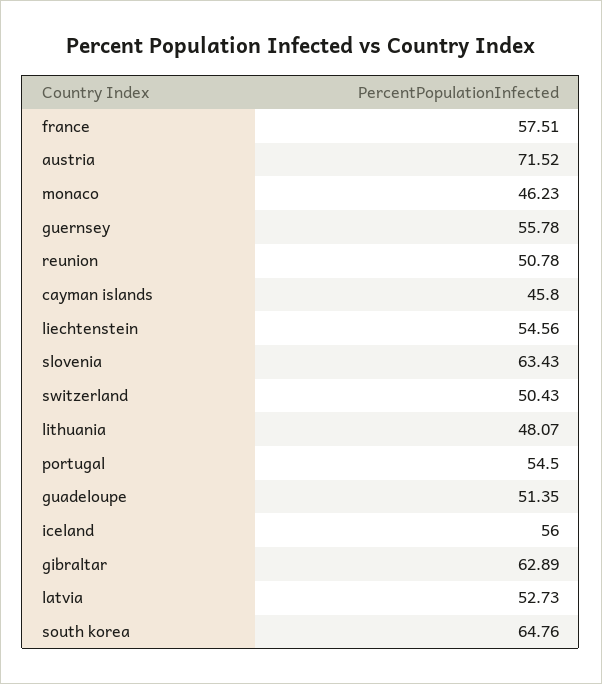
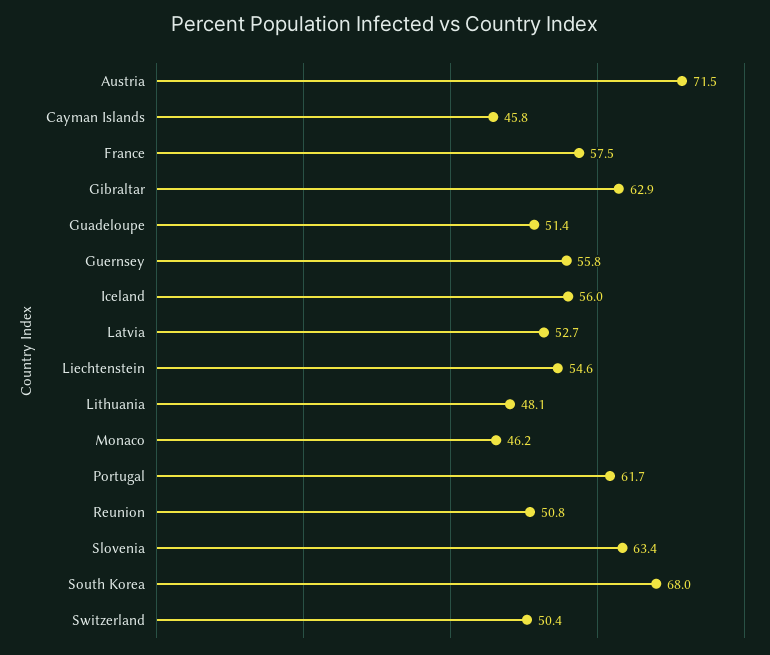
portugal: 54.5 -> 61.7
south korea: 64.76 -> 68

